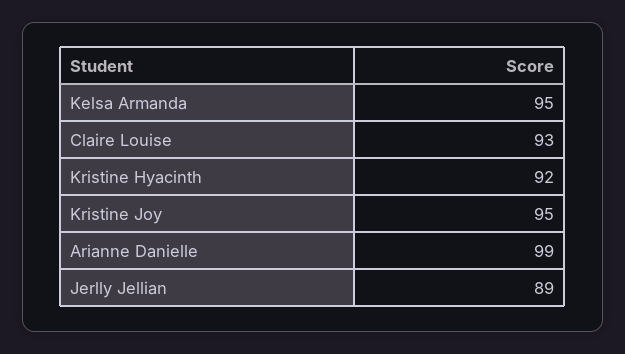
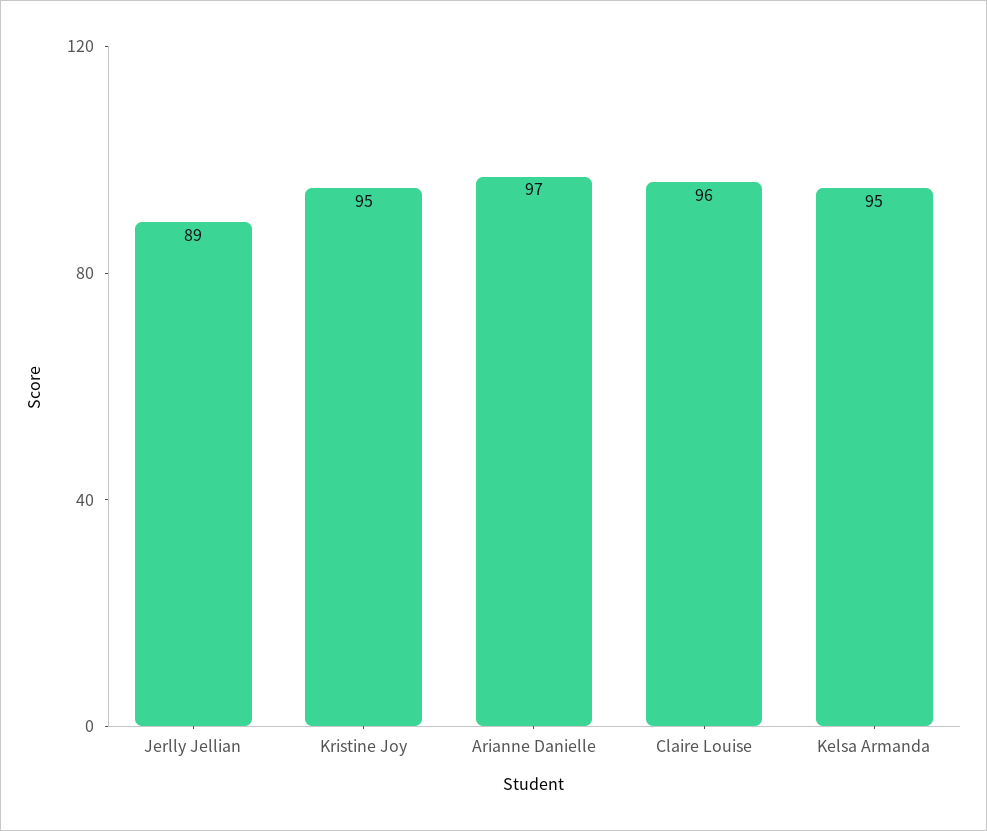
Claire Louise: 93 -> 96
Kristine Hyacinth: 92 -> none
Arianne Danielle: 99 -> 97

